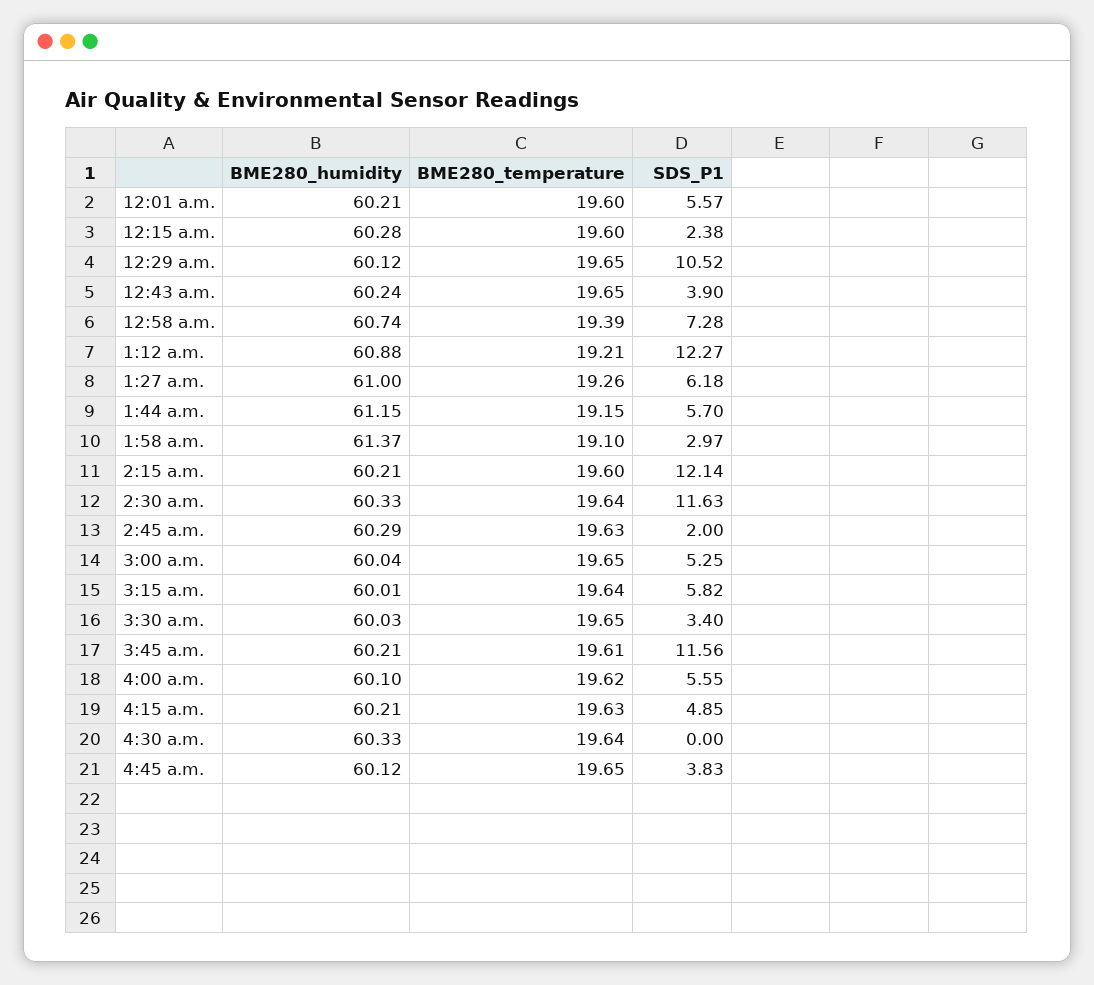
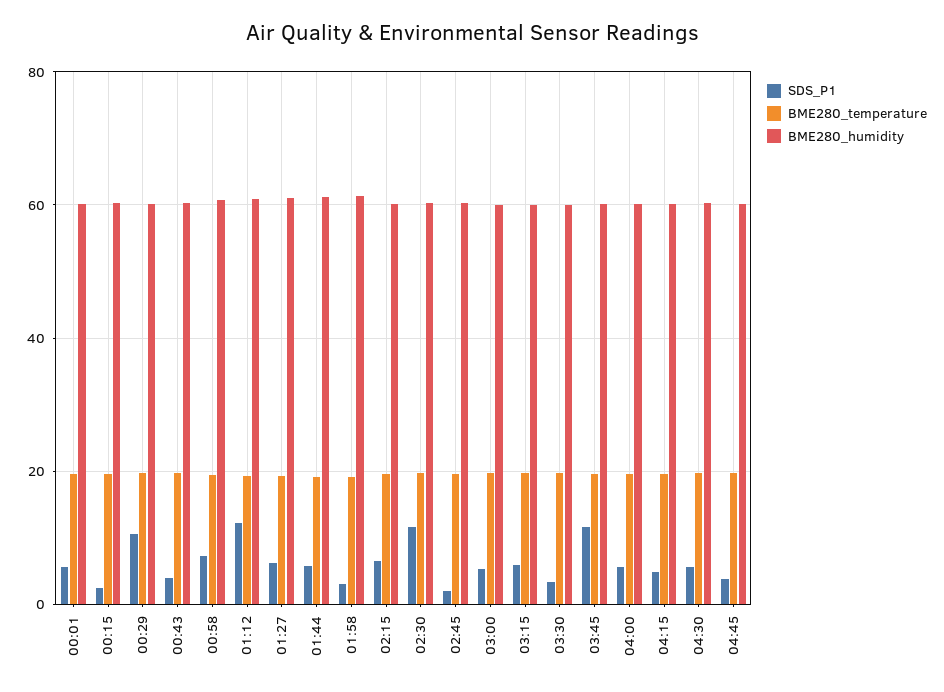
SDS_P1, 2:15 a.m.: 12.14 -> 6
SDS_P1, 4:30 a.m.: 0 -> 6

